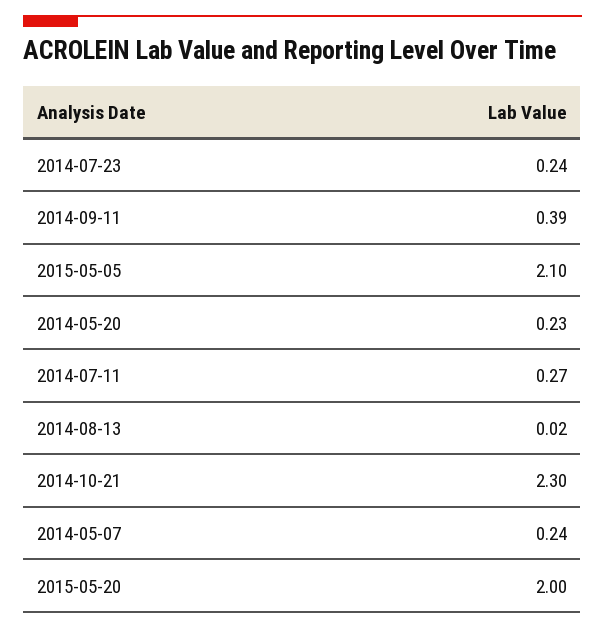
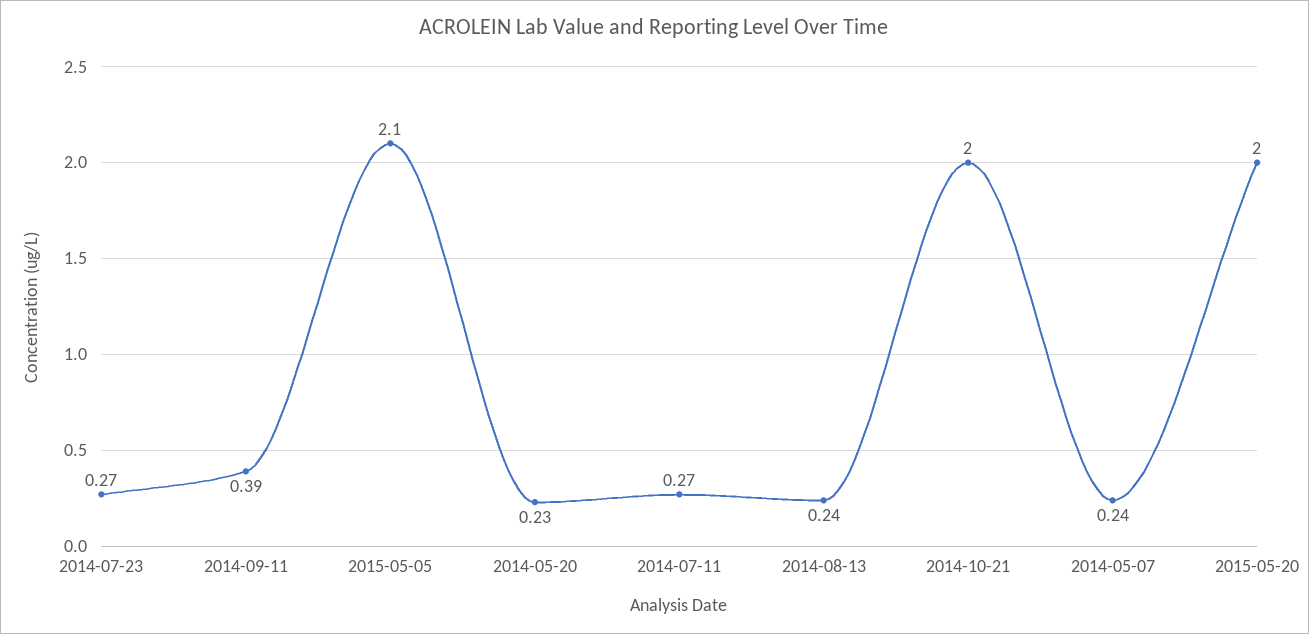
2014-07-23: 0.24 -> 0.27
2014-08-13: 0.02 -> 0.24
2014-10-21: 2.3 -> 2

